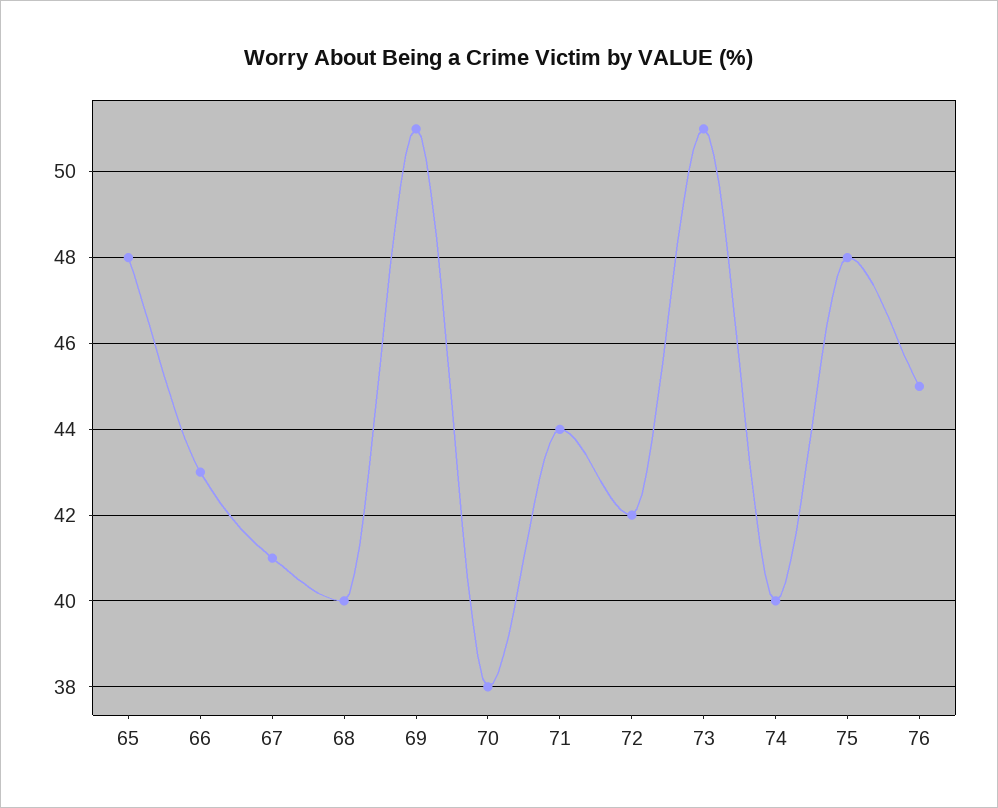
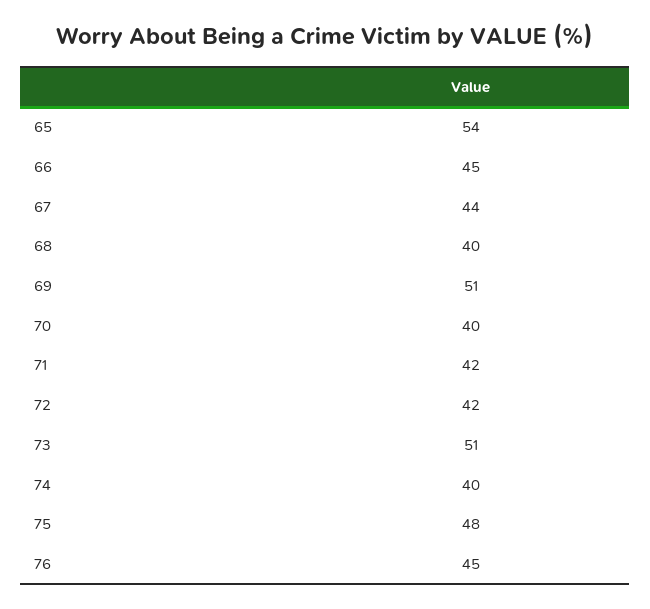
65: 48 -> 54
66: 43 -> 45
67: 41 -> 44
70: 38 -> 40
71: 44 -> 42

